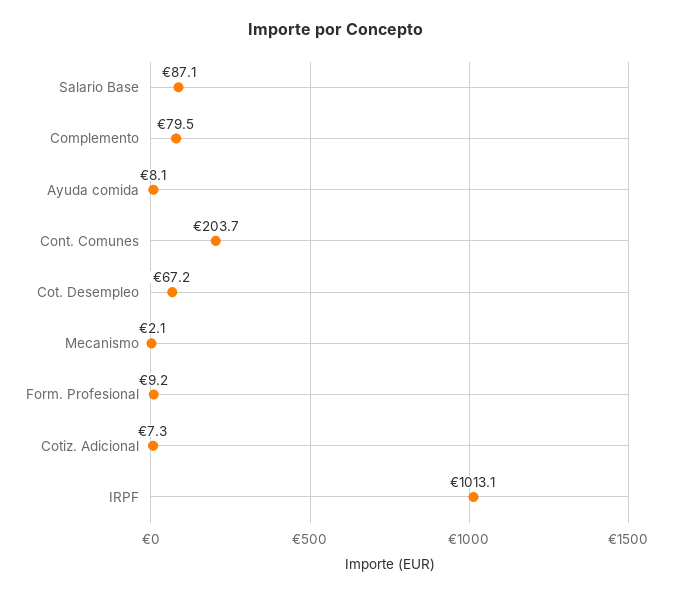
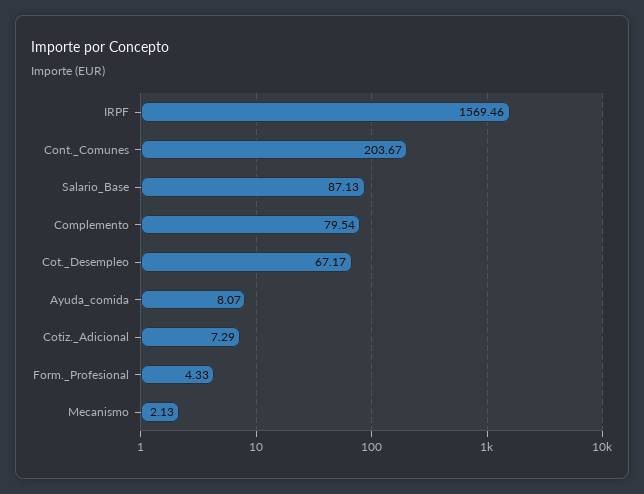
Form. Profesional: 9.2 -> 4.33
IRPF: 1013.1 -> 1569.46

